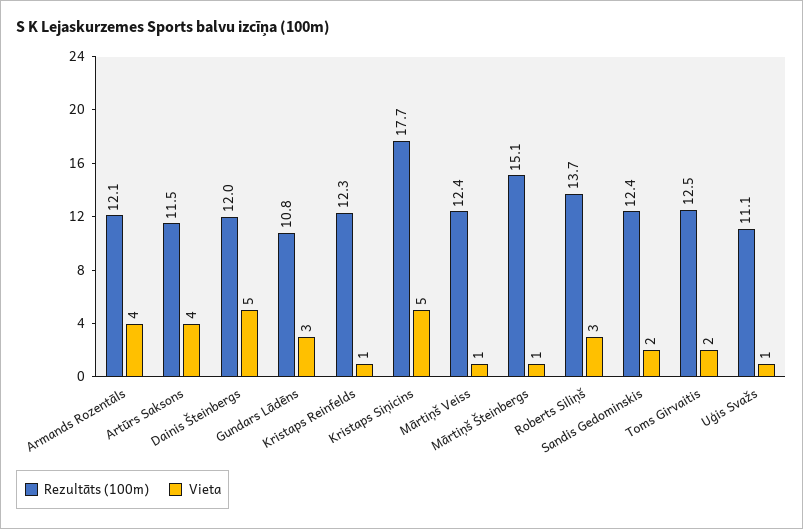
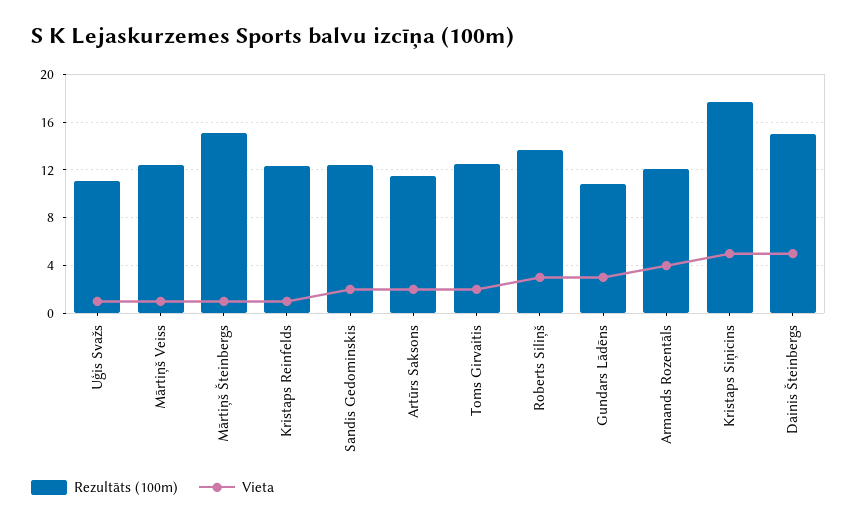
Vieta, Artūrs Saksons: 4 -> 2
Rezultāts (100m), Dainis Šteinbergs: 12 -> 15

